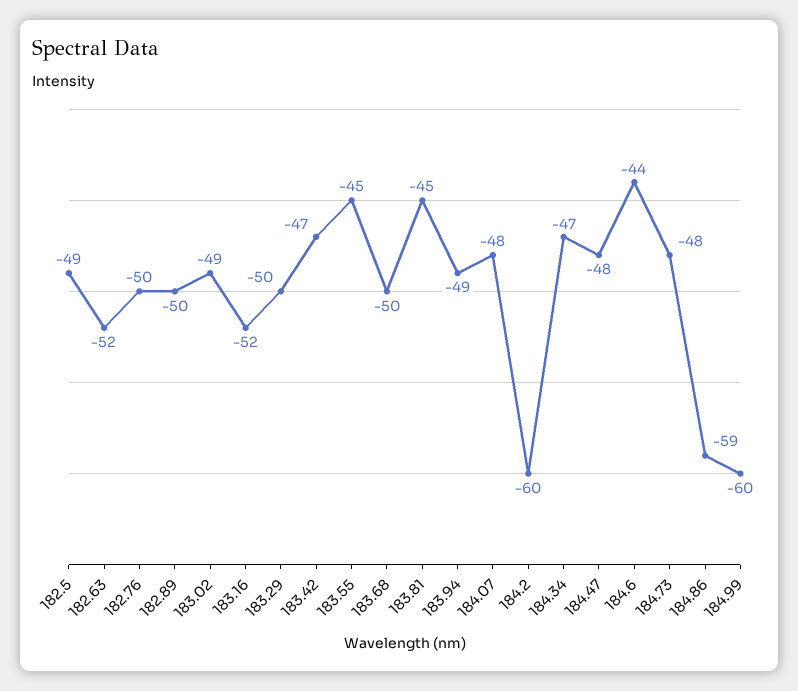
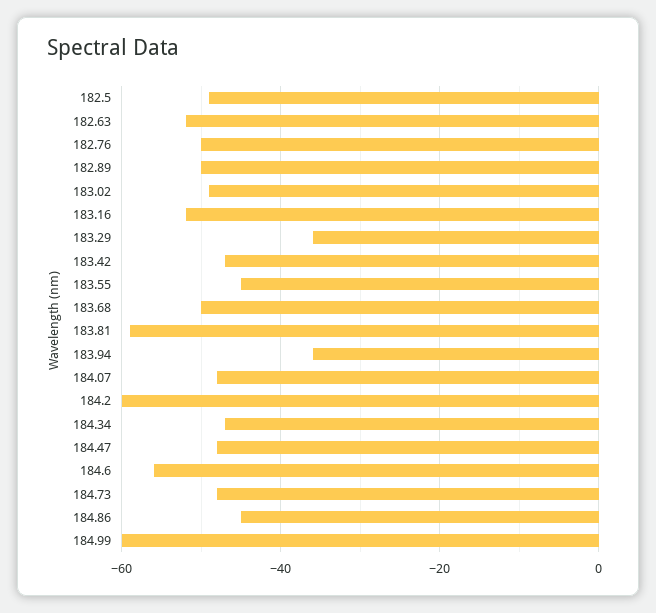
183.29: -50 -> -35
183.81: -45 -> -60
183.94: -49 -> -35
184.6: -44 -> -55
184.86: -59 -> -45

